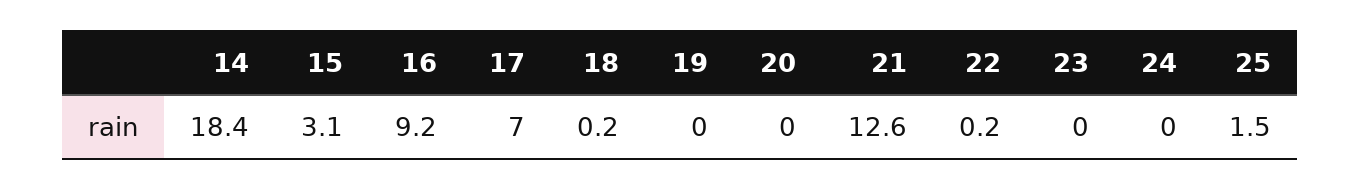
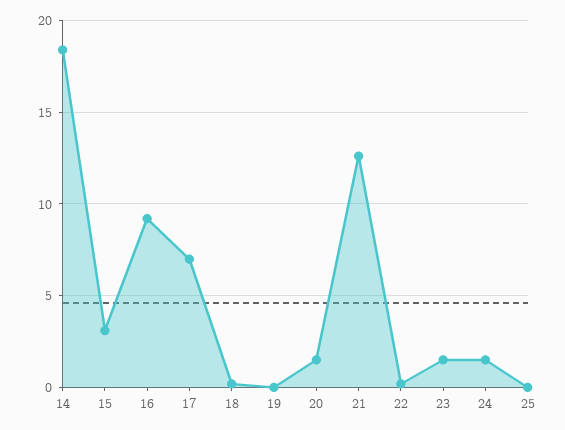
20: 0 -> 1.5
23: 0 -> 1.5
24: 0 -> 1.5
25: 1.5 -> 0

